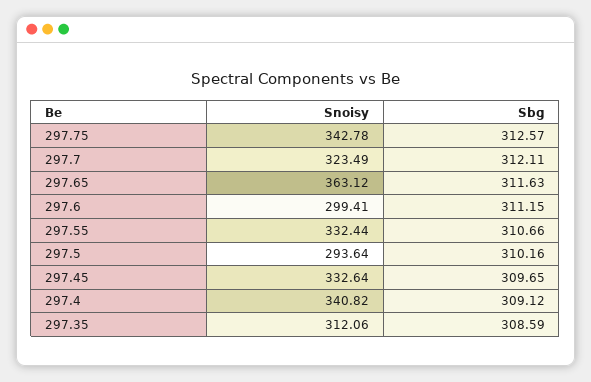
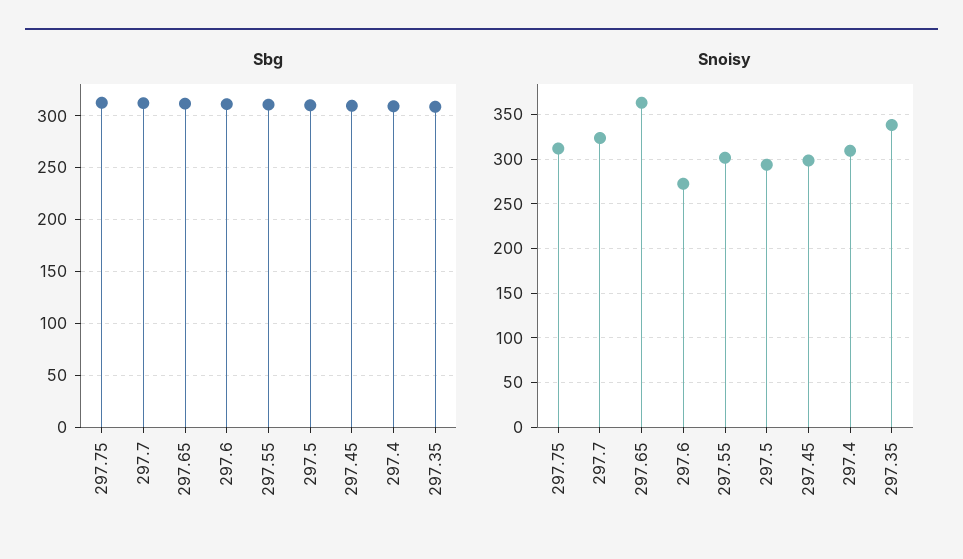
Snoisy, 297.75: 342.78 -> 310
Snoisy, 297.6: 299.41 -> 270
Snoisy, 297.55: 332.44 -> 300
Snoisy, 297.45: 332.64 -> 300
Snoisy, 297.4: 340.82 -> 310
Snoisy, 297.35: 312.06 -> 340

